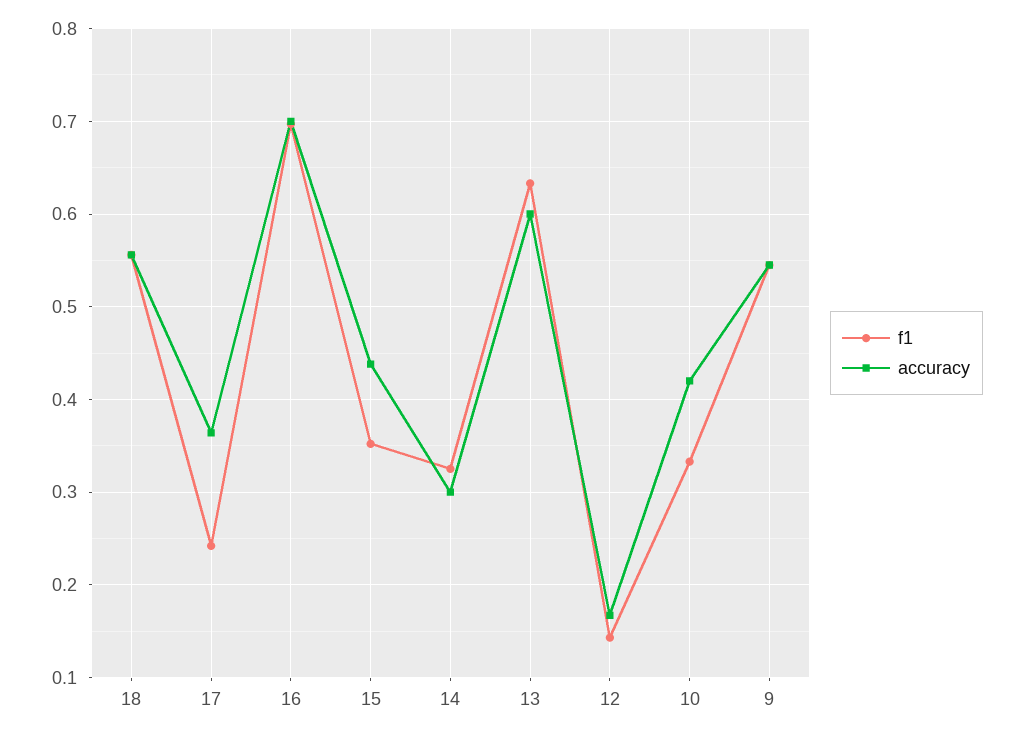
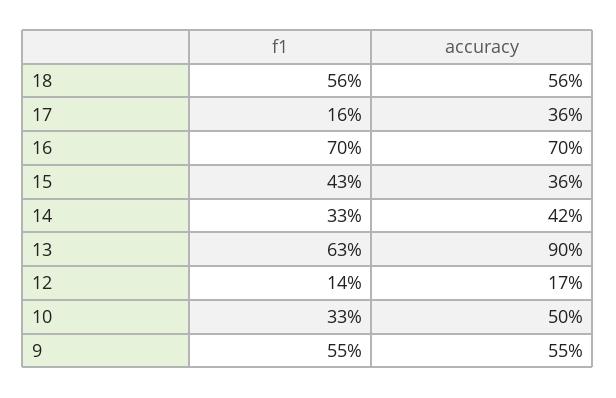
f1, 17: 0.24 -> 0.16
f1, 15: 0.35 -> 0.43
accuracy, 15: 0.44 -> 0.36
accuracy, 14: 0.3 -> 0.42
accuracy, 13: 0.6 -> 0.9
accuracy, 10: 0.42 -> 0.5

